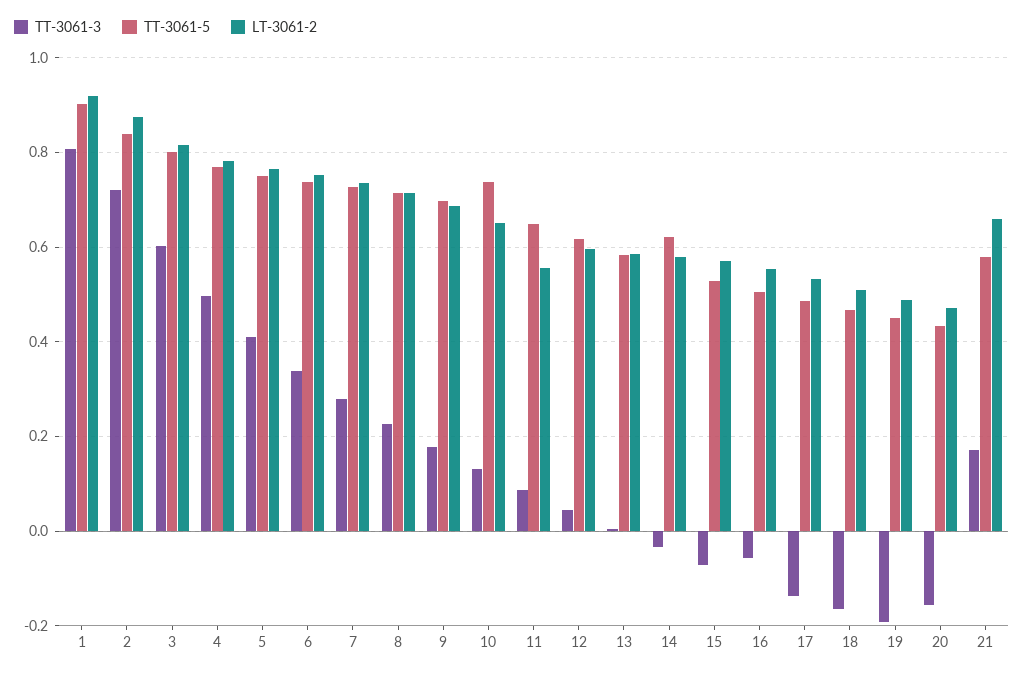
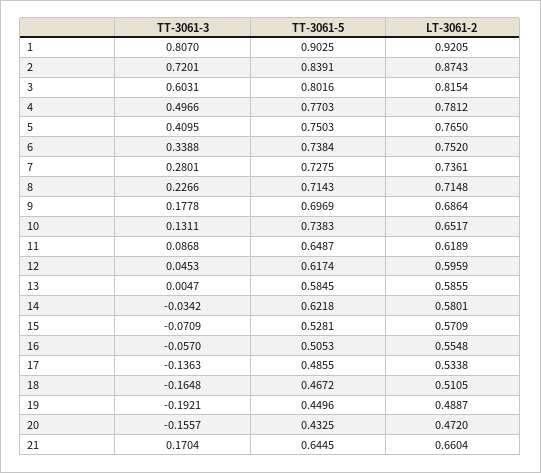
LT-3061-2, 11: 0.56 -> 0.6189
TT-3061-5, 21: 0.58 -> 0.6445

